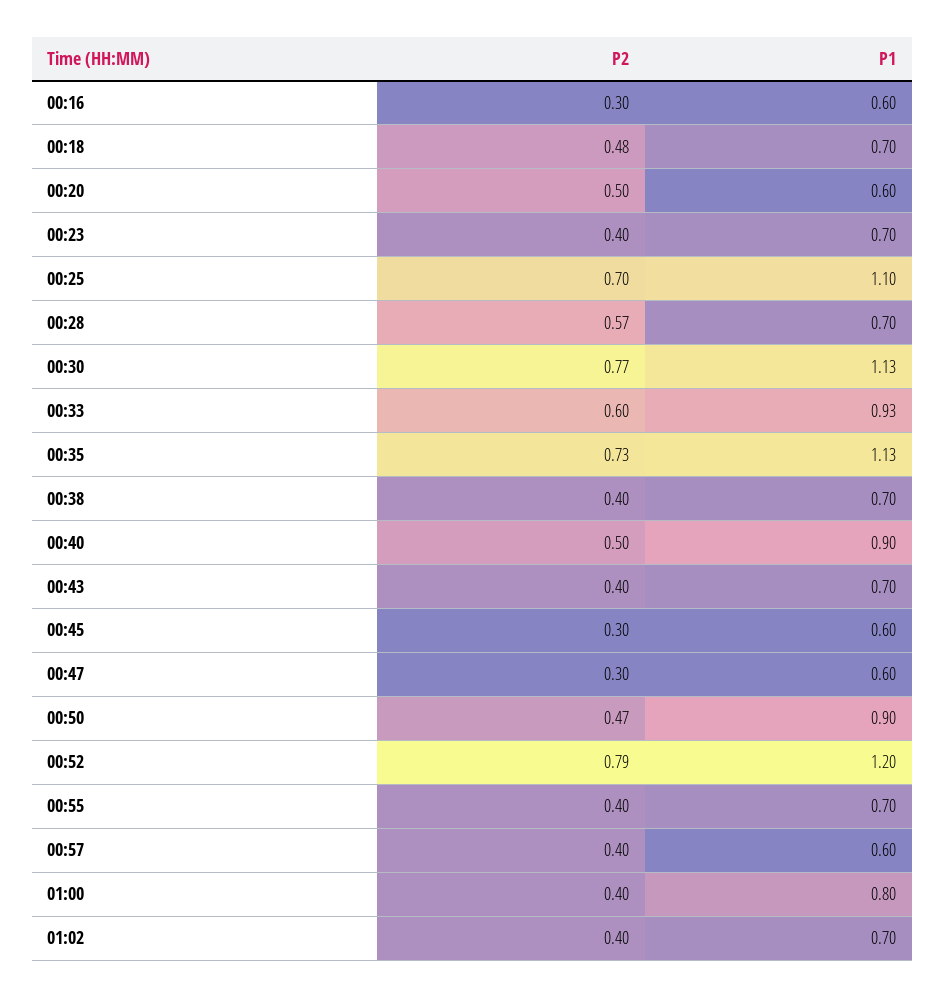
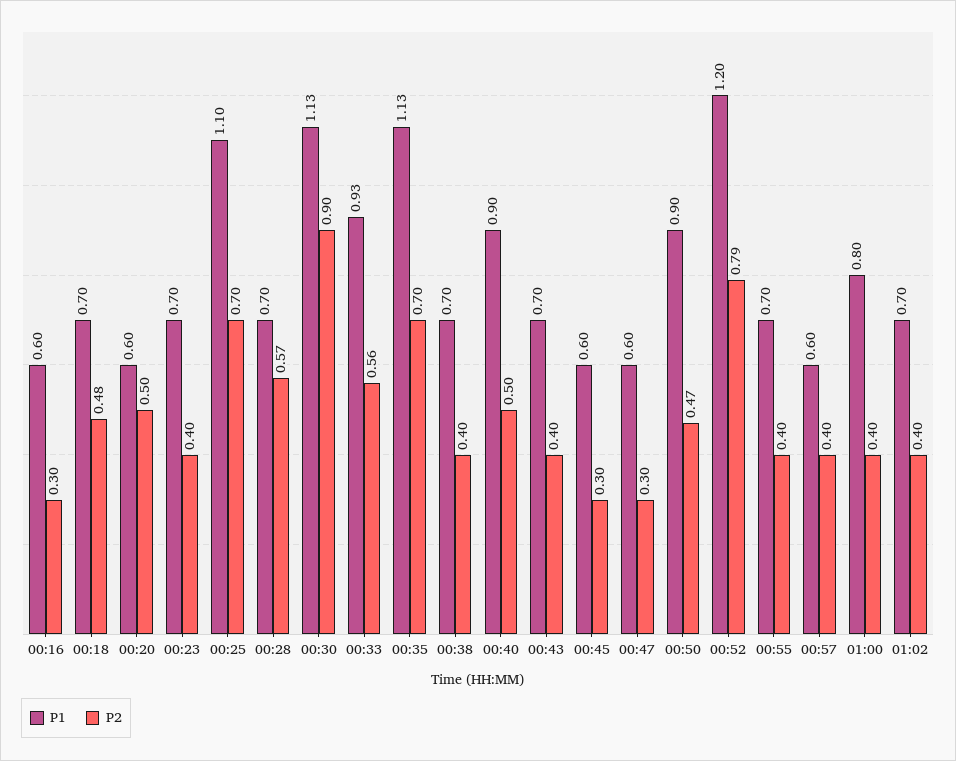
P2, 00:30: 0.77 -> 0.9
P2, 00:33: 0.6 -> 0.56
P2, 00:35: 0.73 -> 0.7

